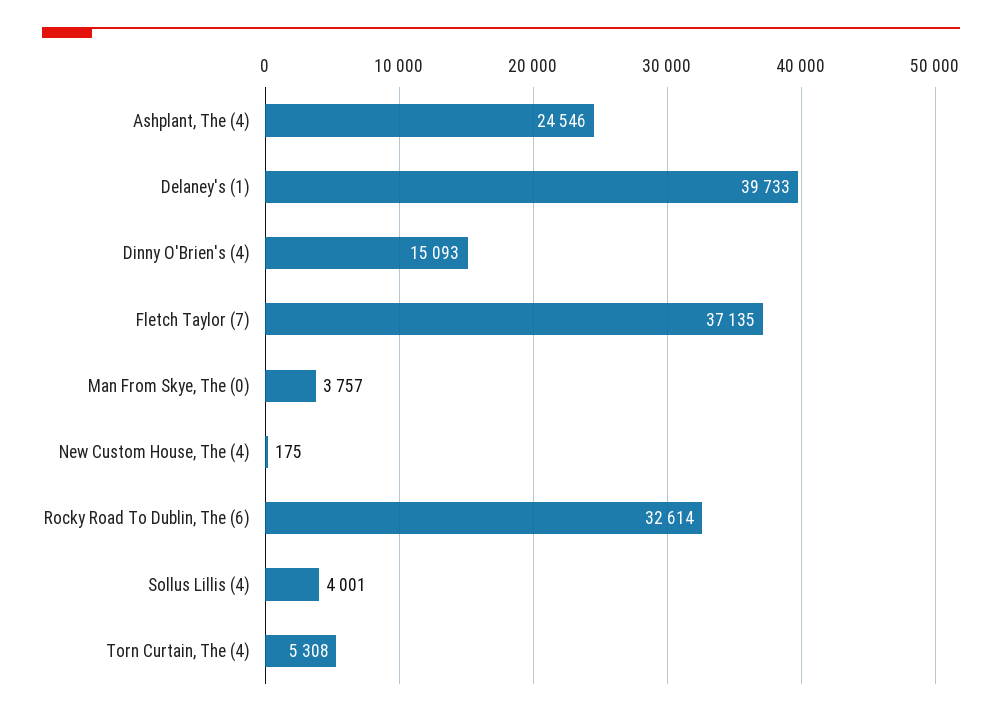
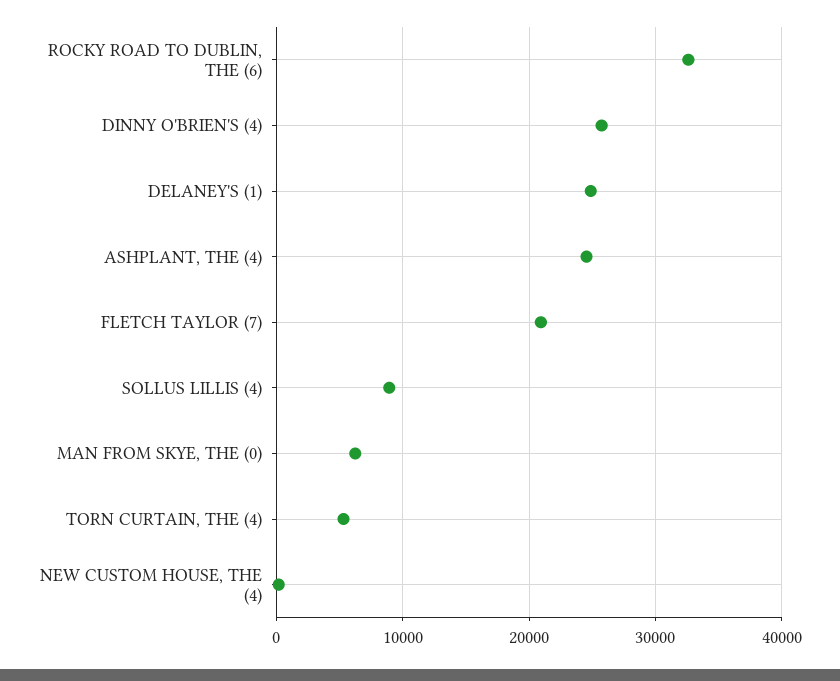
Delaney's (1): 39733 -> 25000
Dinny O'Brien's (4): 15093 -> 26000
Fletch Taylor (7): 37135 -> 21000
Man From Skye, The (0): 3757 -> 6000
Sollus Lillis (4): 4001 -> 9000

